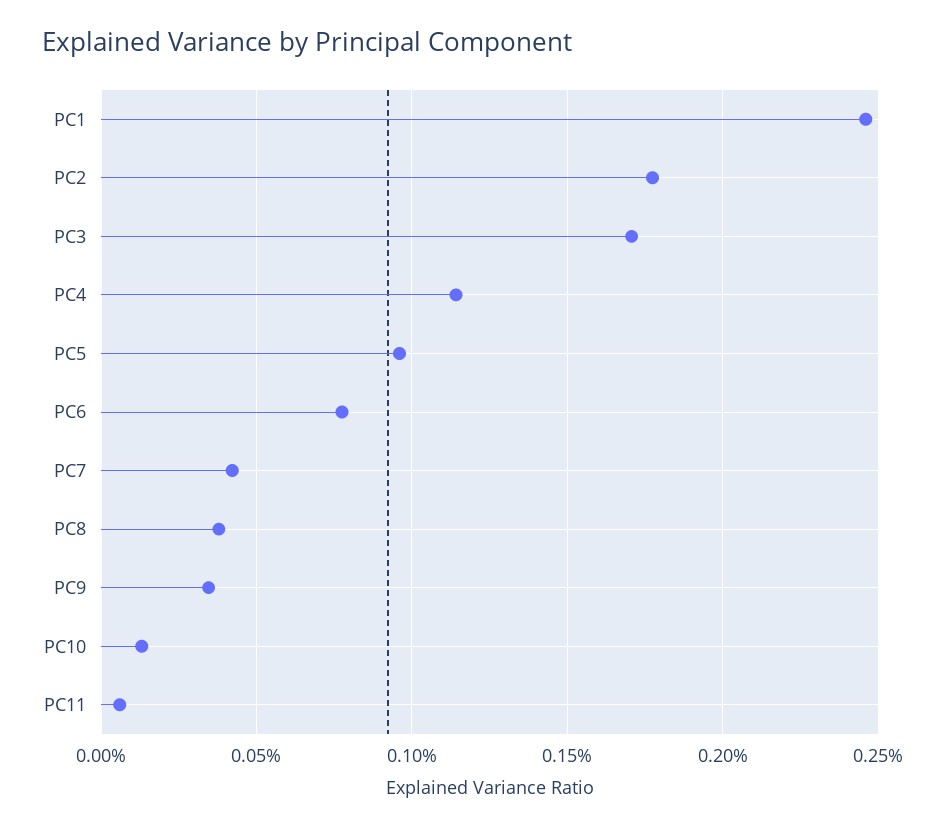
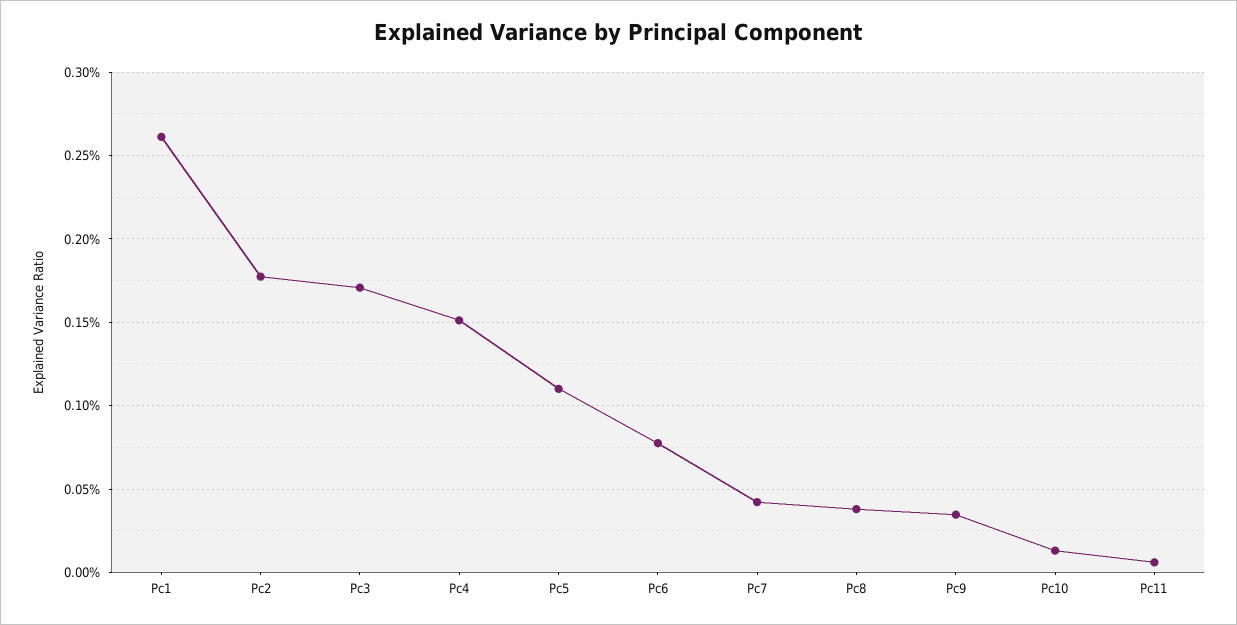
PC1: 0.245 -> 0.26
PC4: 0.115 -> 0.15
PC5: 0.095 -> 0.11

